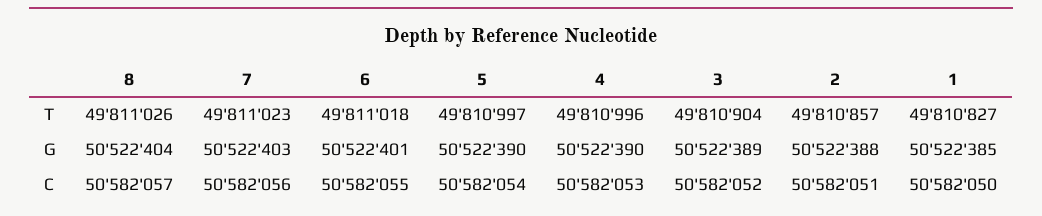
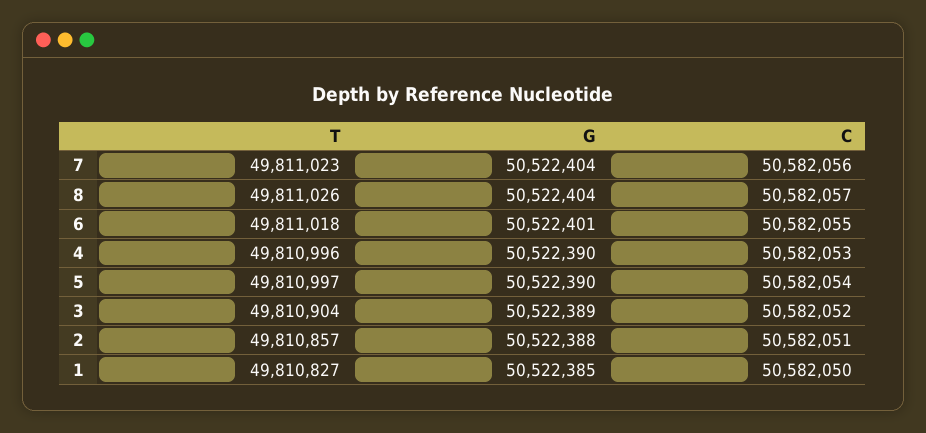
7, G: 50522403 -> 50522404

